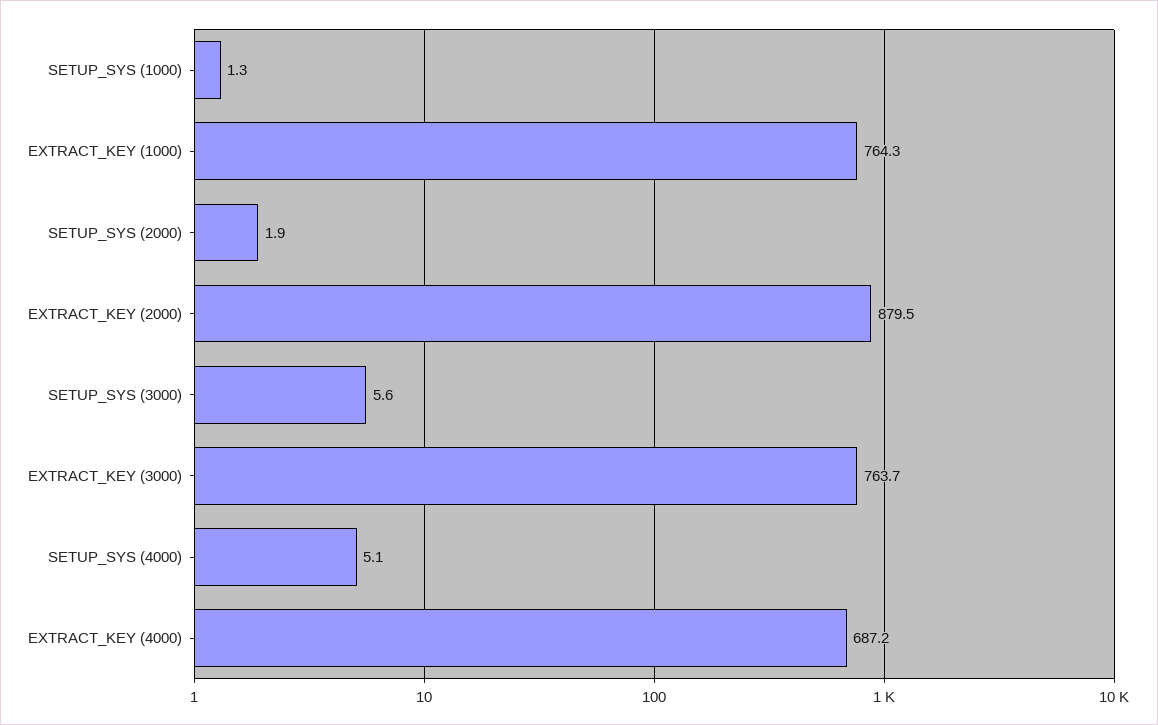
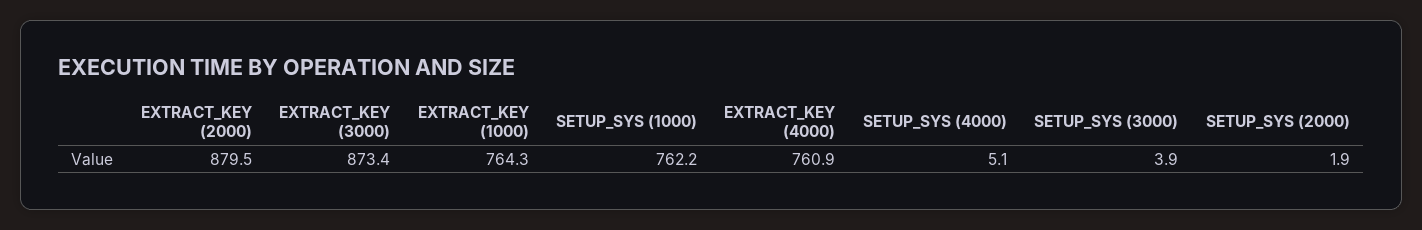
SETUP_SYS (1000): 1.3 -> 762.2
SETUP_SYS (3000): 5.6 -> 3.9
EXTRACT_KEY (3000): 763.7 -> 873.4
EXTRACT_KEY (4000): 687.2 -> 760.9

